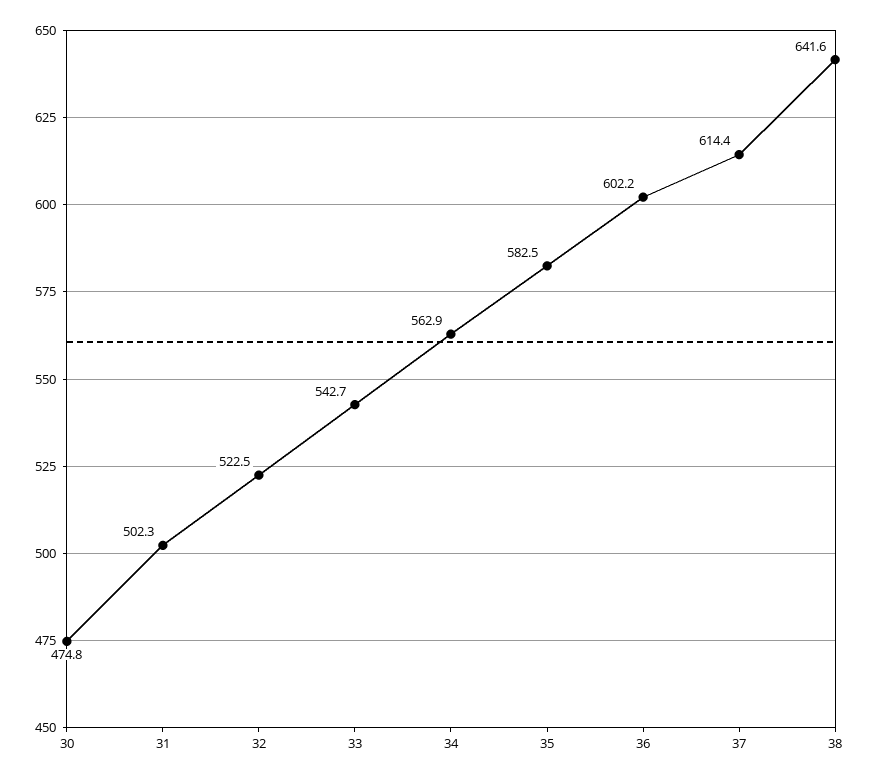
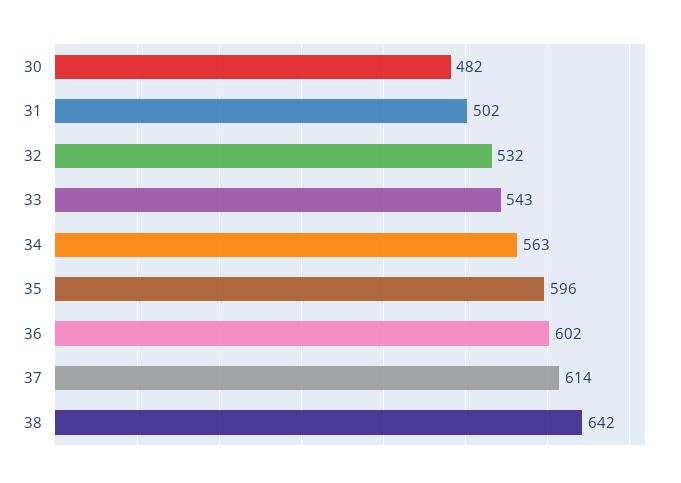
30: 474.8 -> 482
32: 522.5 -> 532
35: 582.5 -> 596

